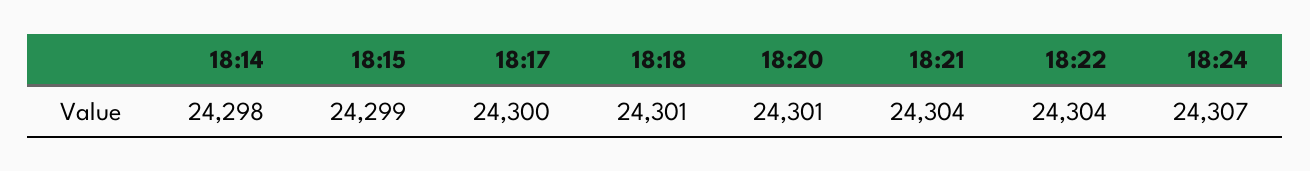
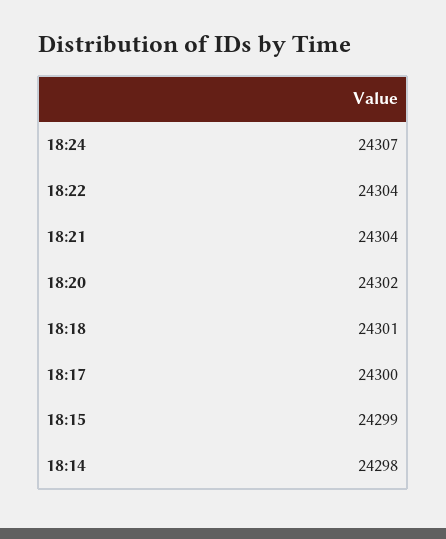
18:20: 24301 -> 24302

